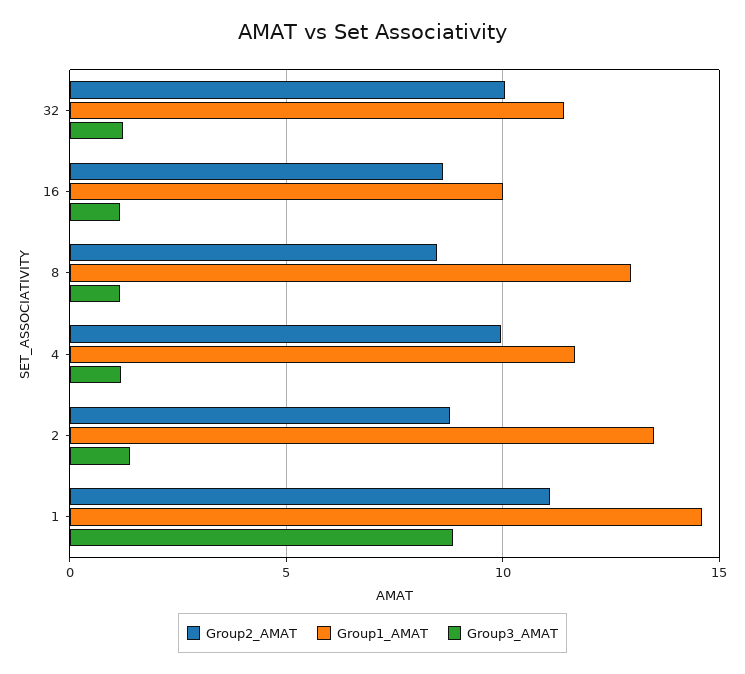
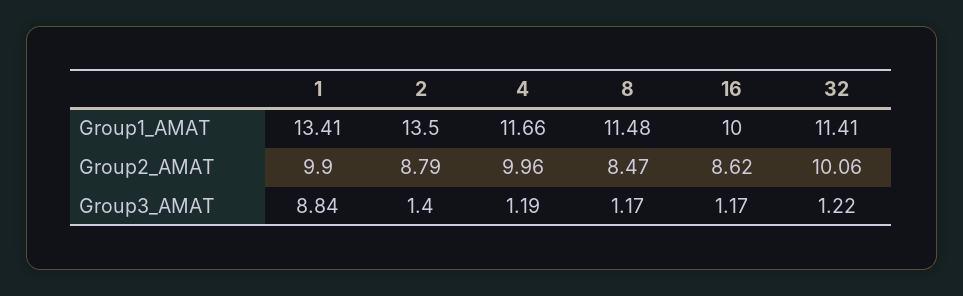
Group1_AMAT, 8: 13 -> 11.48
Group2_AMAT, 1: 11 -> 9.9
Group1_AMAT, 1: 14.5 -> 13.41

